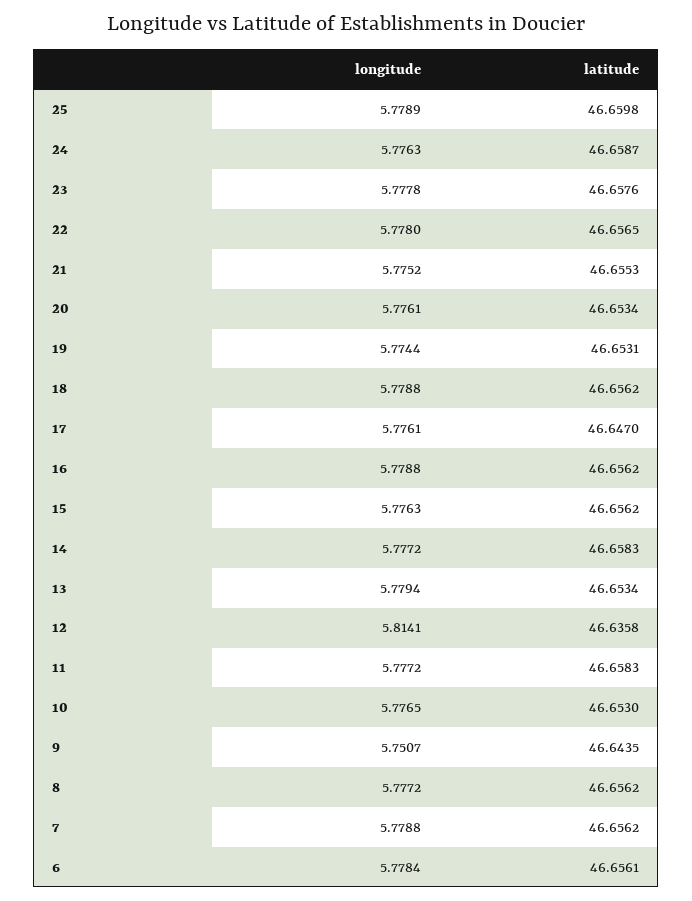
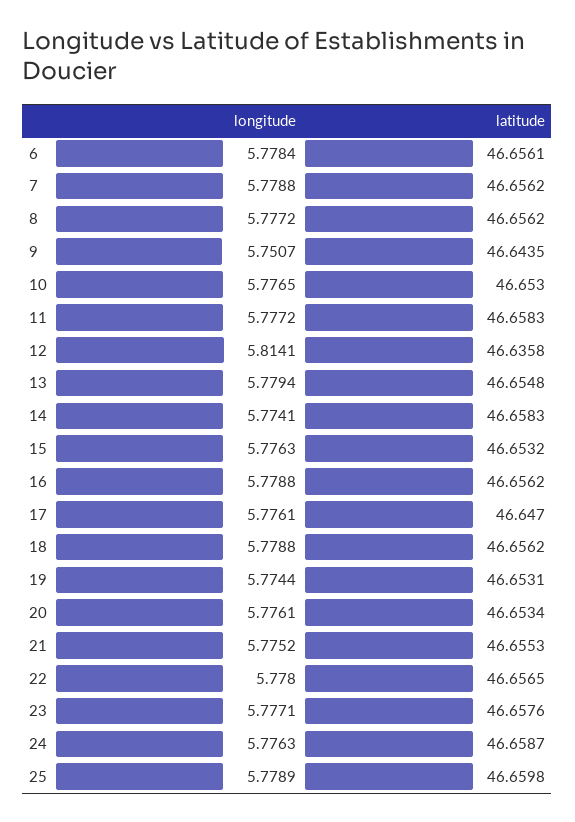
longitude, 23: 5.7778 -> 5.7771
latitude, 15: 46.6562 -> 46.6532
longitude, 14: 5.7772 -> 5.7741
latitude, 13: 46.6534 -> 46.6548

